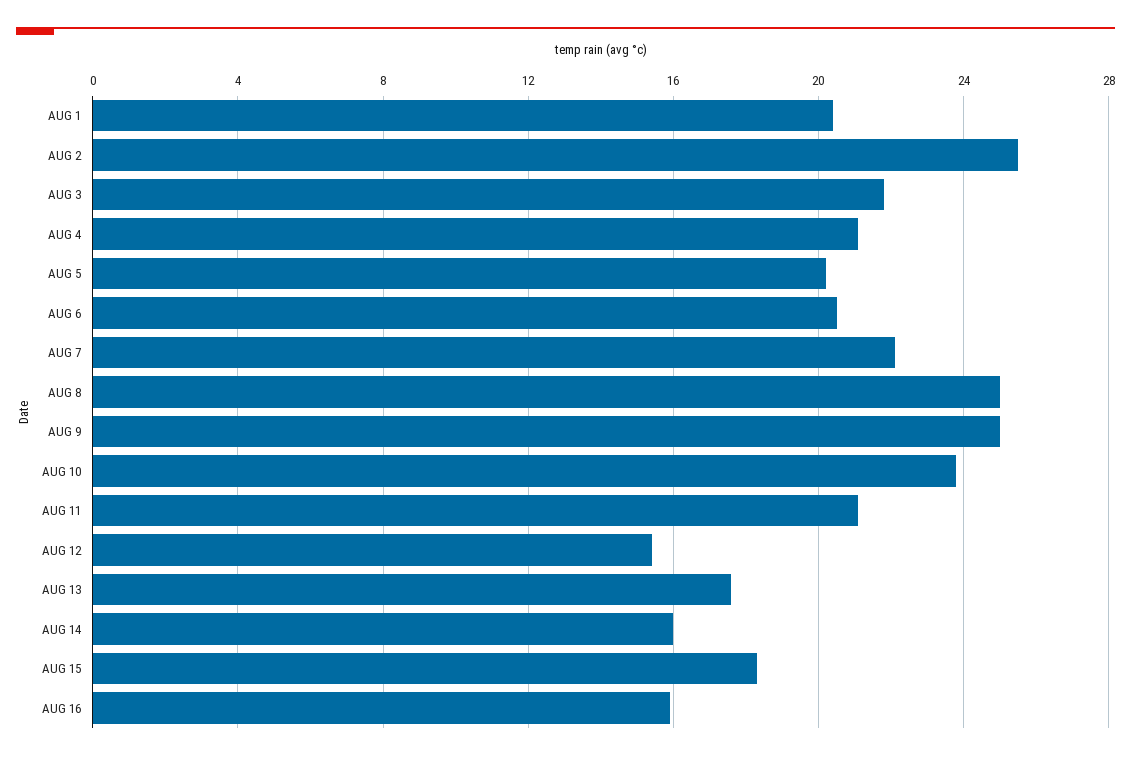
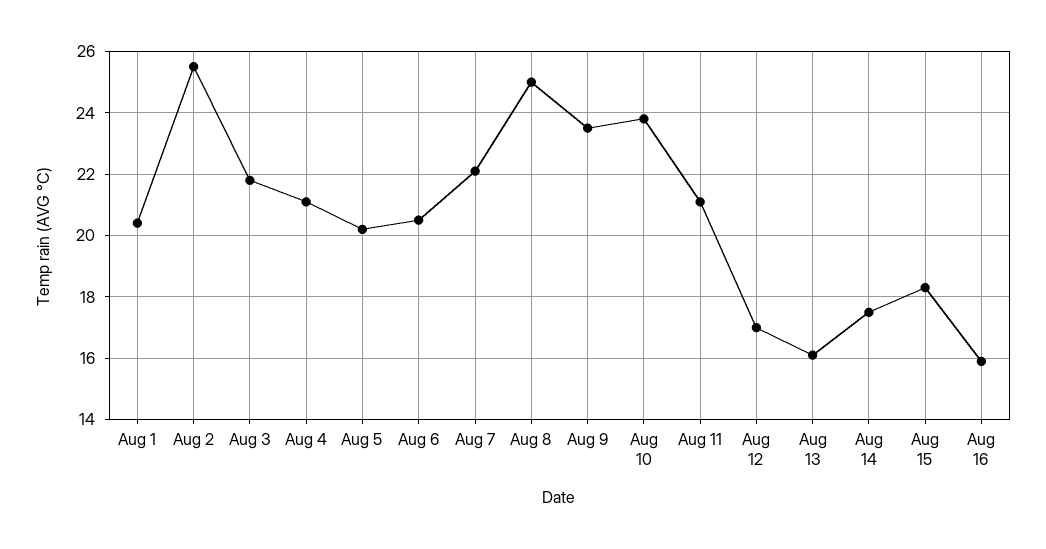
AUG 9: 25 -> 23.5
AUG 12: 15.5 -> 17
AUG 13: 17.5 -> 16
AUG 14: 16 -> 17.5

